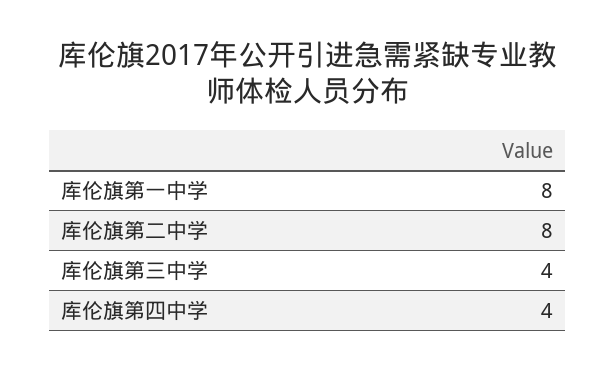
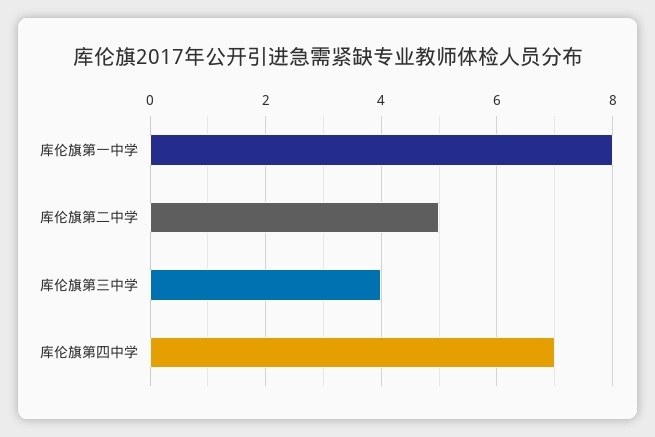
库伦旗第二中学: 8 -> 5
库伦旗第四中学: 4 -> 7

